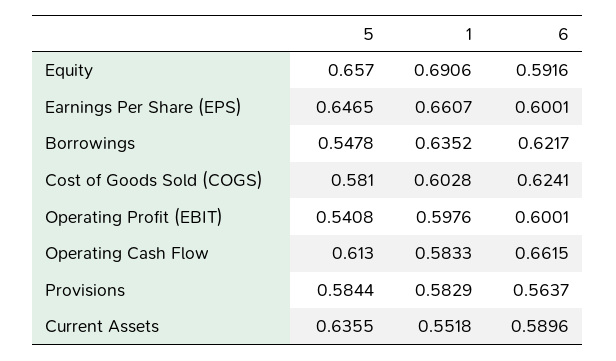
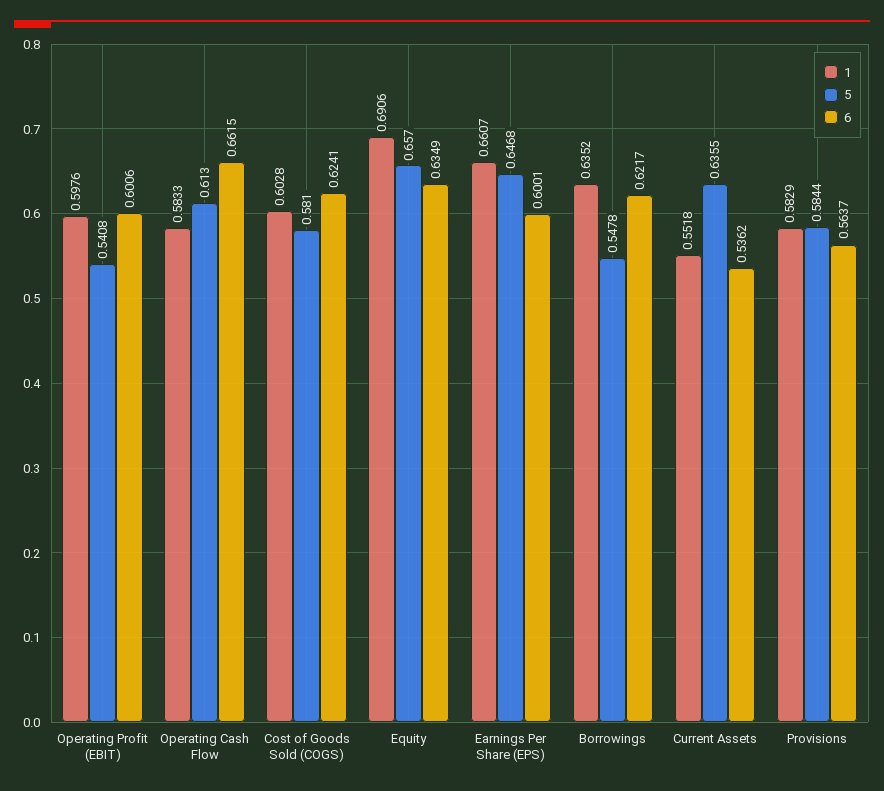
6, Equity: 0.5916 -> 0.6349
5, Earnings Per Share (EPS): 0.6465 -> 0.6468
6, Operating Profit (EBIT): 0.6001 -> 0.6006
6, Current Assets: 0.5896 -> 0.5362

